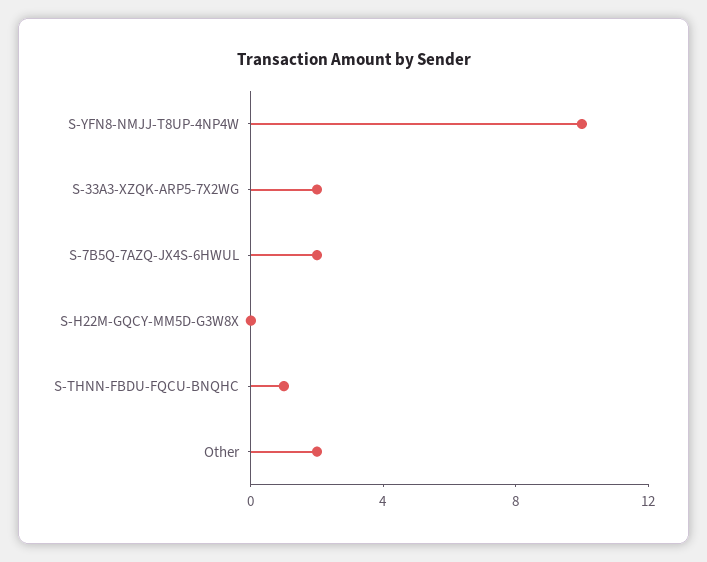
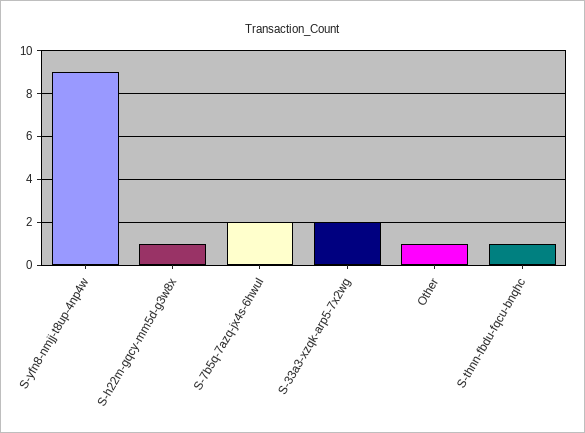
S-YFN8-NMJJ-T8UP-4NP4W: 10 -> 9
S-H22M-GQCY-MM5D-G3W8X: 0 -> 1
Other: 2 -> 1

